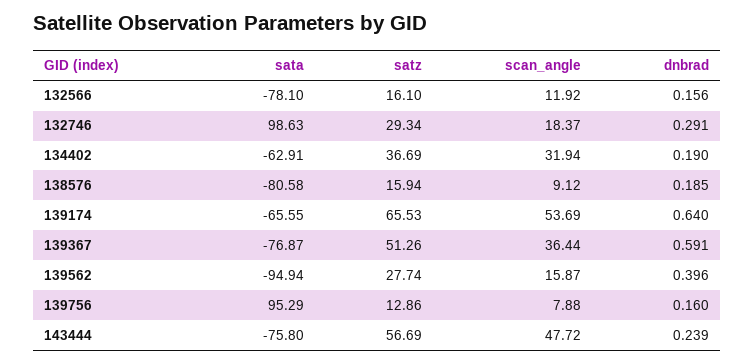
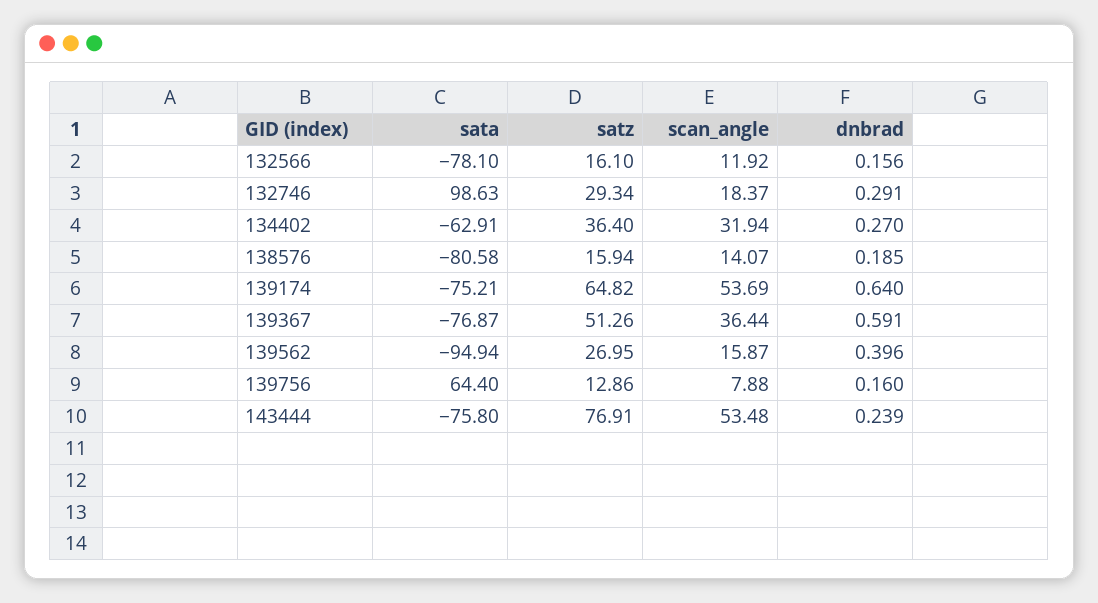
satz, 134402: 36.69 -> 36.4
dnbrad, 134402: 0.19 -> 0.27
scan_angle, 138576: 9.12 -> 14.07
sata, 139174: -65.55 -> -75.21
satz, 139174: 65.53 -> 64.82
satz, 139562: 27.74 -> 26.95
sata, 139756: 95.29 -> 64.4
satz, 143444: 56.69 -> 76.91
scan_angle, 143444: 47.72 -> 53.48

